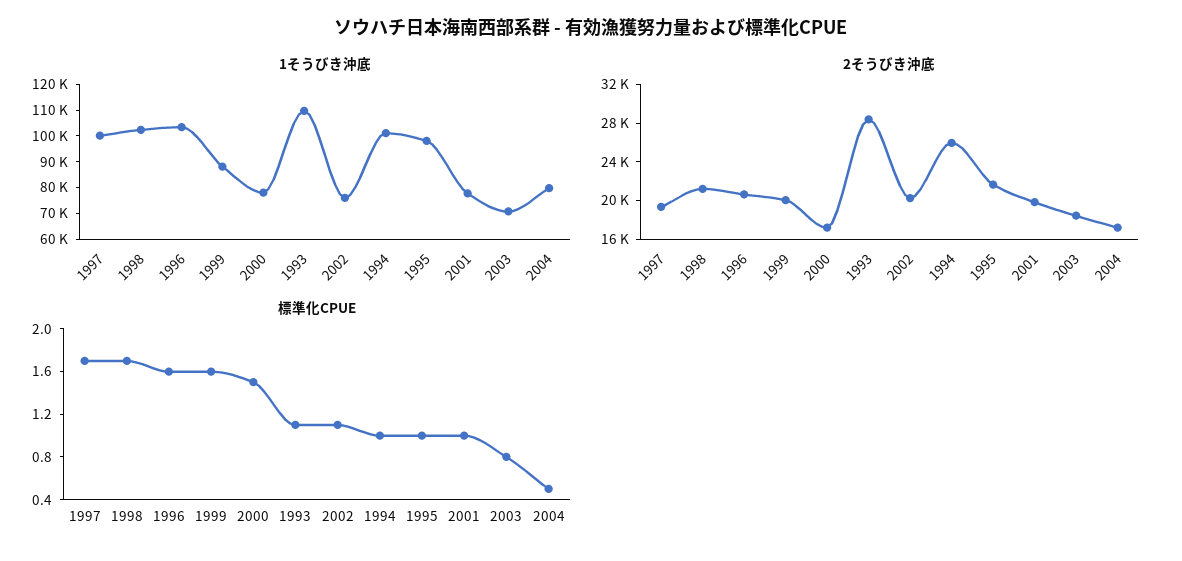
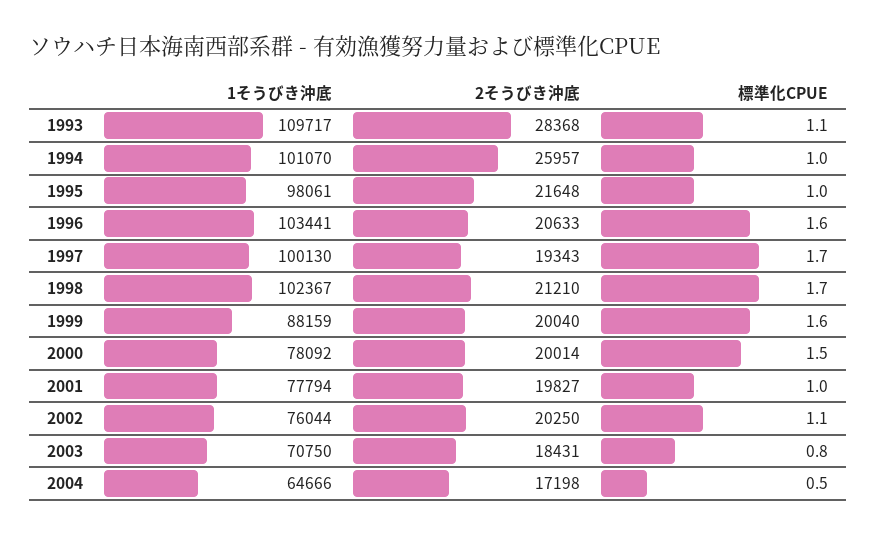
1そうびき沖底, 2004: 80000 -> 64666
2そうびき沖底, 2000: 17000 -> 20014

